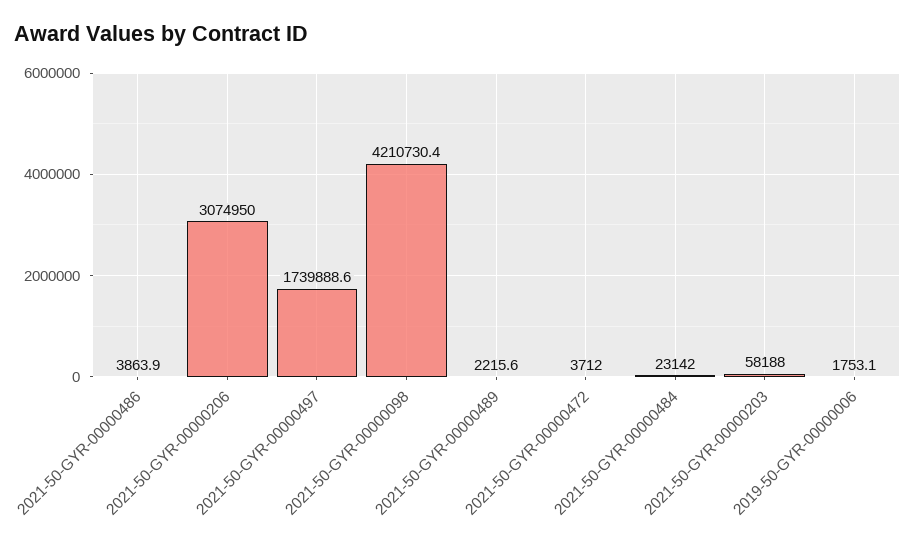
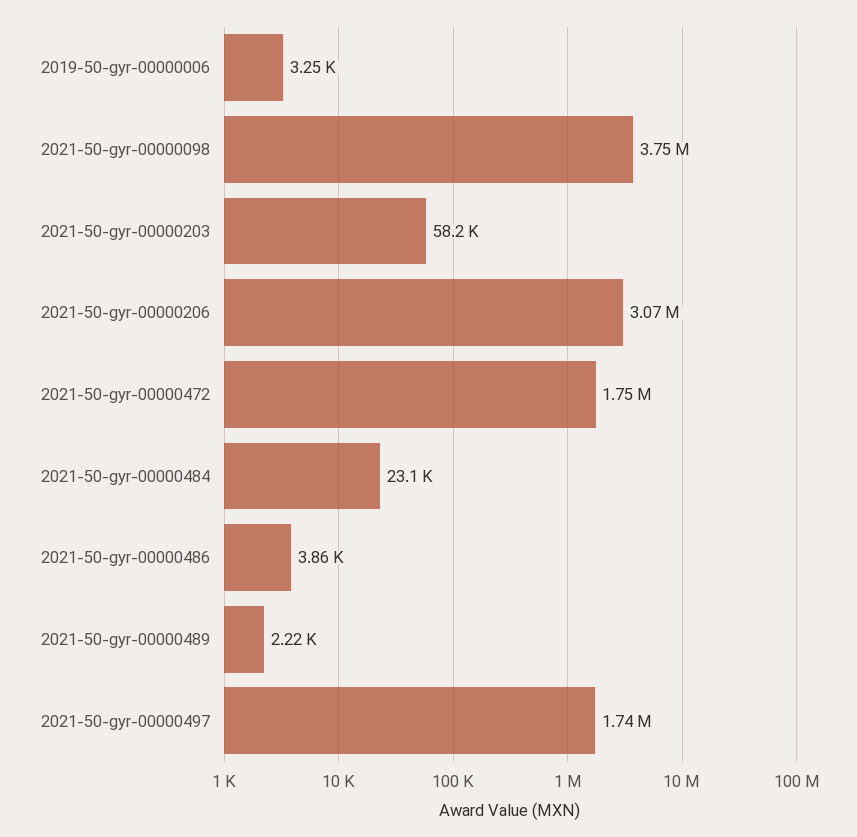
2021-50-GYR-00000098: 4210730.4 -> 3750000
2021-50-GYR-00000472: 3712 -> 1750000
2019-50-GYR-00000006: 1753.1 -> 3250

